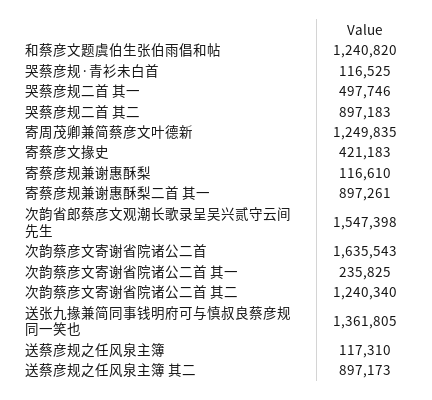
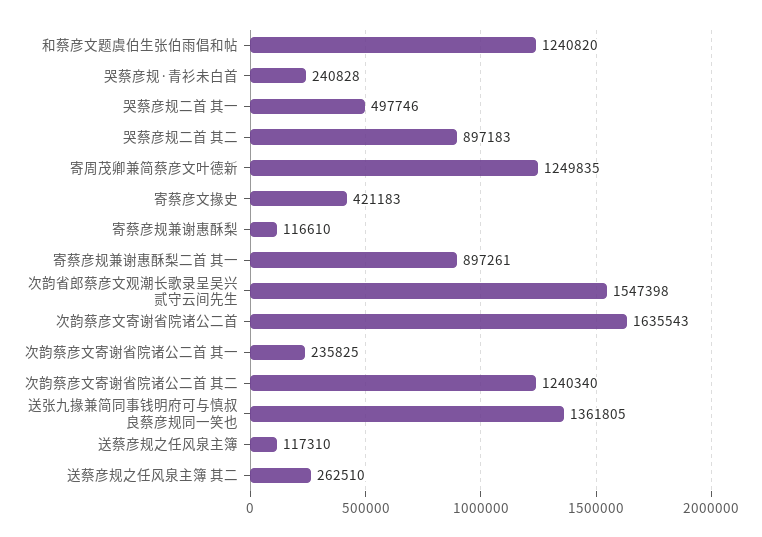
哭蔡彦规·青衫未白首: 116525 -> 240828
送蔡彦规之任风泉主簿 其二: 897173 -> 262510

